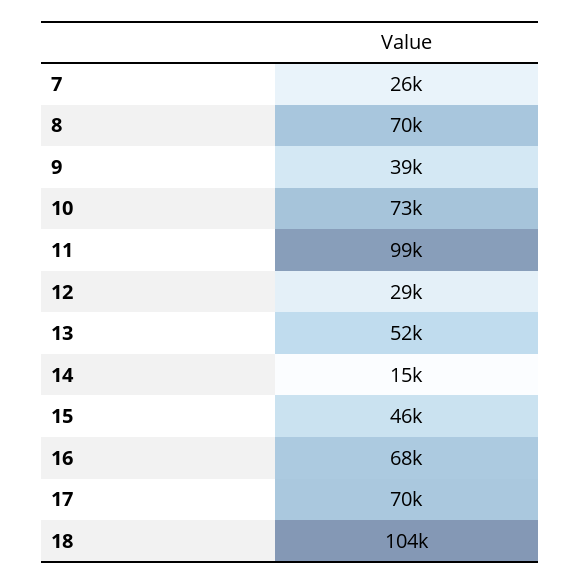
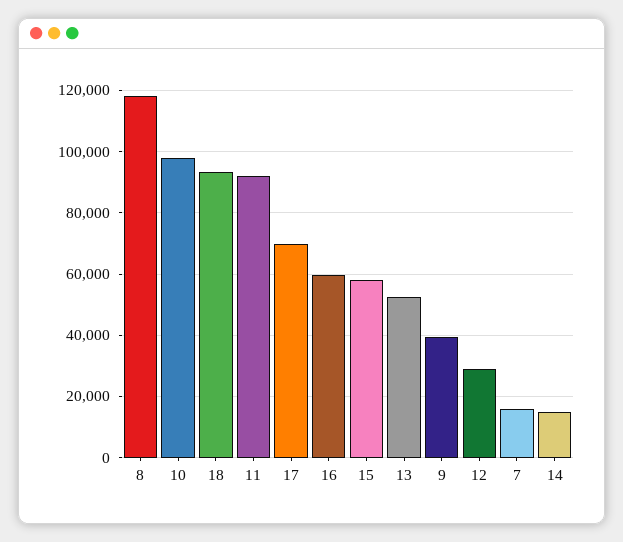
7: 26000 -> 16000
8: 70000 -> 118000
10: 73000 -> 98000
11: 99000 -> 92000
15: 46000 -> 58000
16: 68000 -> 60000
18: 104000 -> 94000

